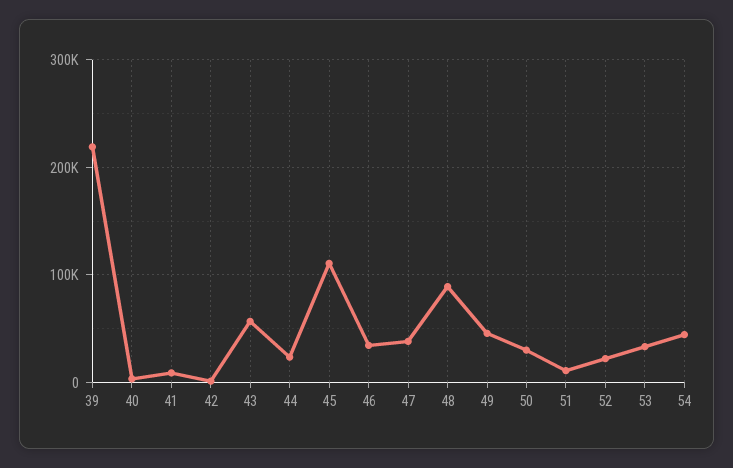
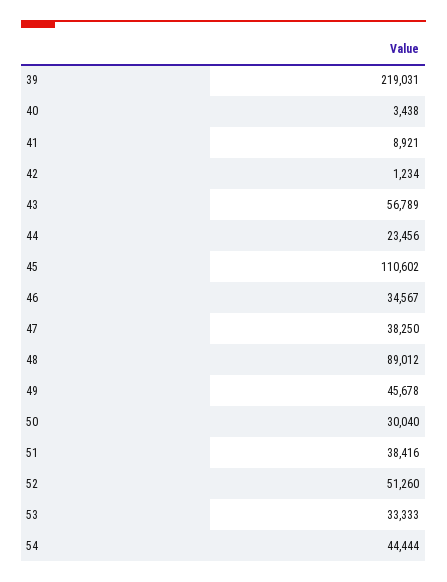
51: 10000 -> 38416
52: 20000 -> 51260

